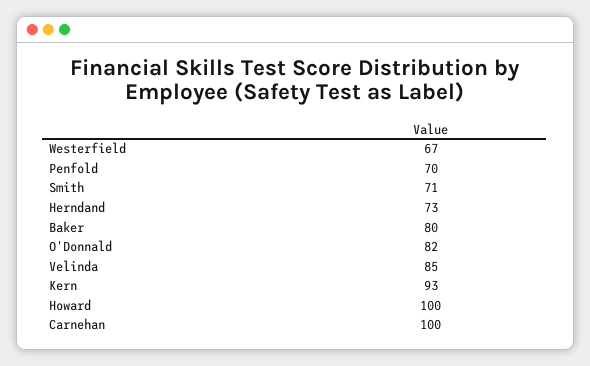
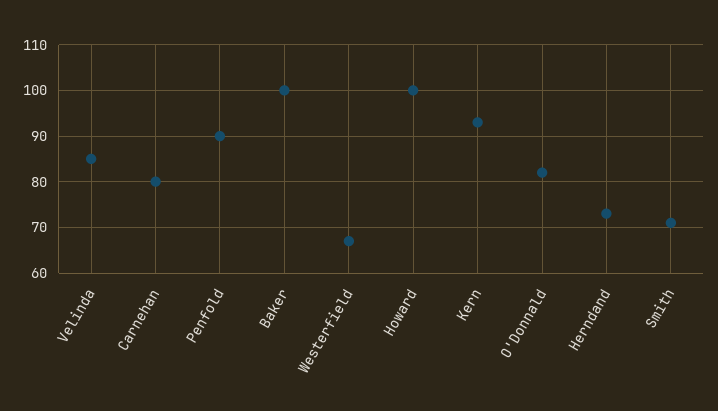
Penfold: 70 -> 90
Baker: 80 -> 100
Carnehan: 100 -> 80

